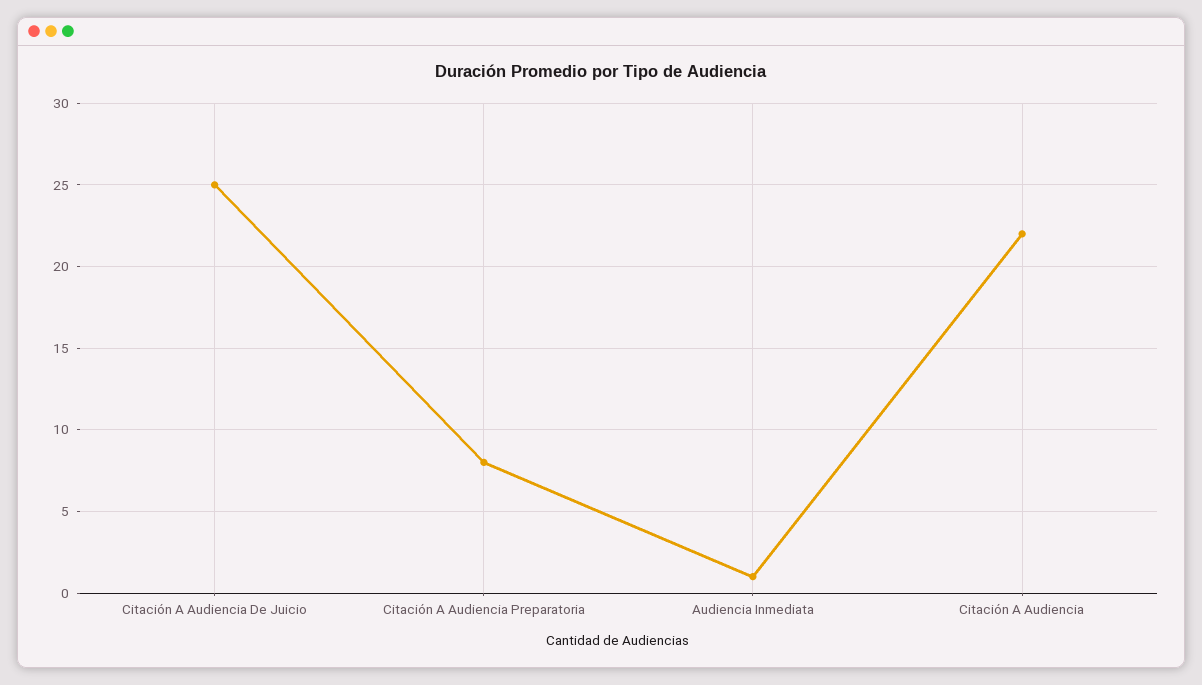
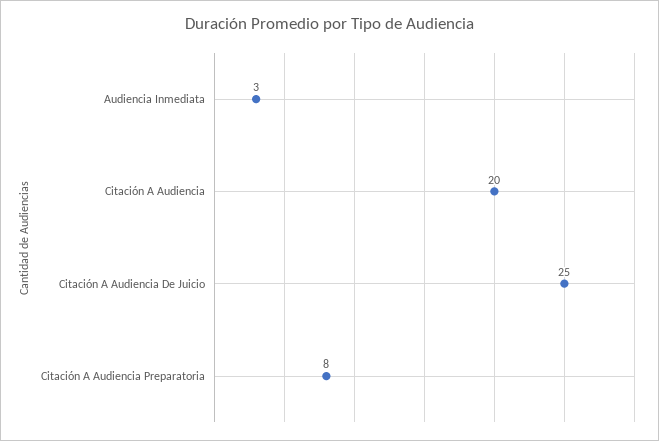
Audiencia Inmediata: 1 -> 3
Citación A Audiencia: 22 -> 20

